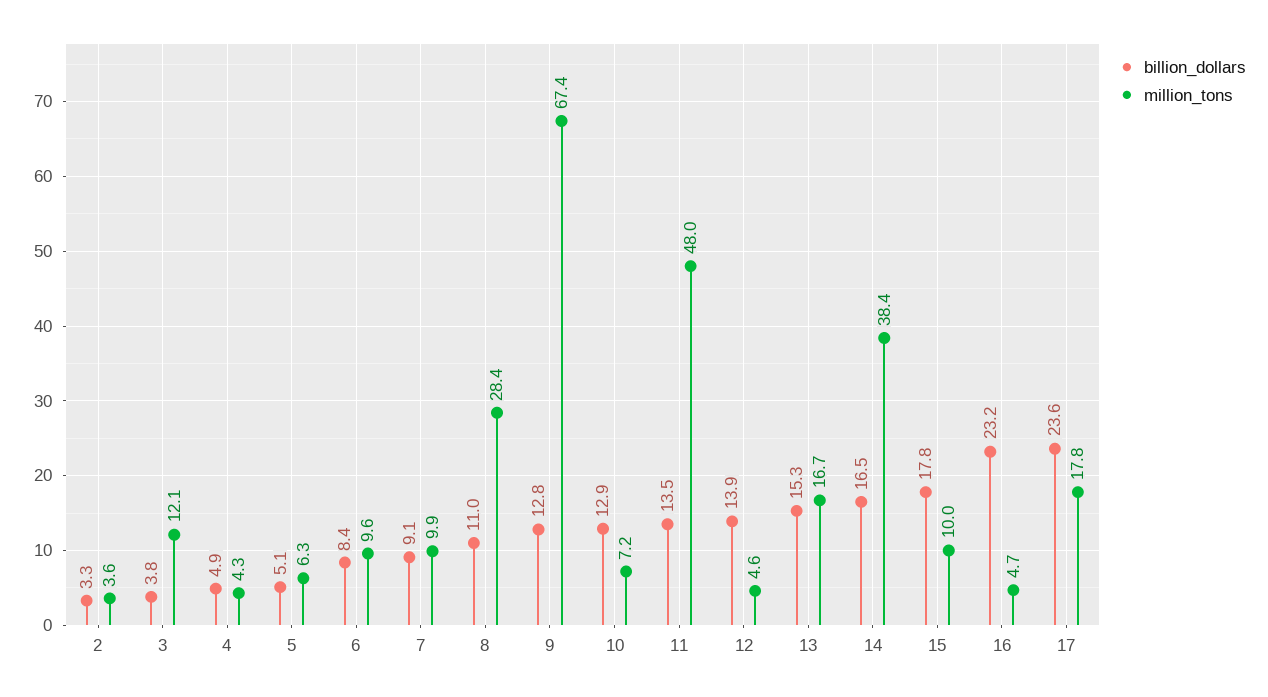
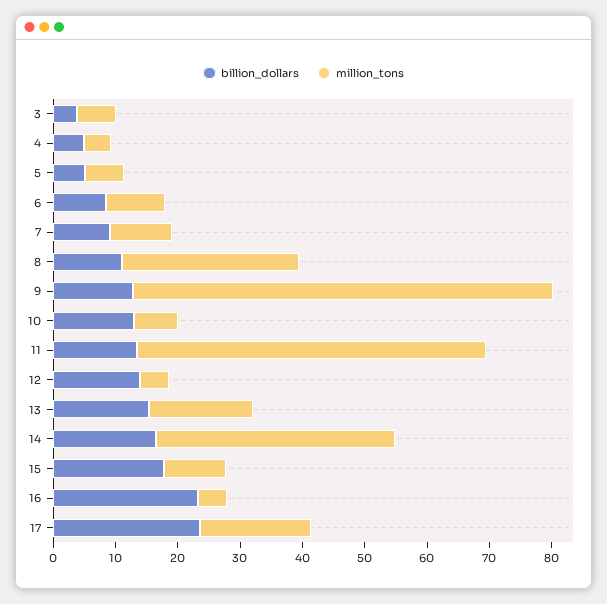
billion_dollars, 2: 3.3 -> none
million_tons, 2: 3.6 -> none
million_tons, 3: 12.1 -> 6
million_tons, 11: 48 -> 56

